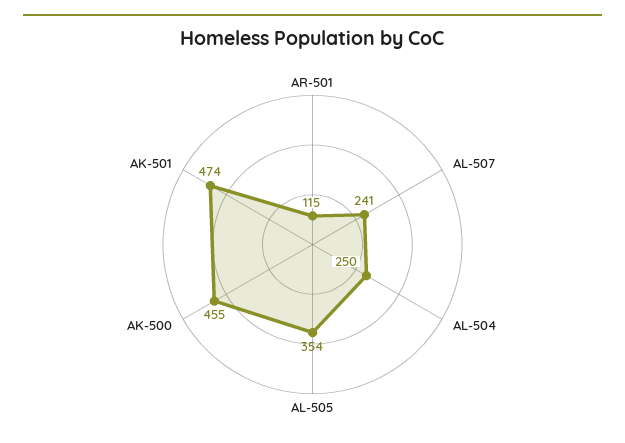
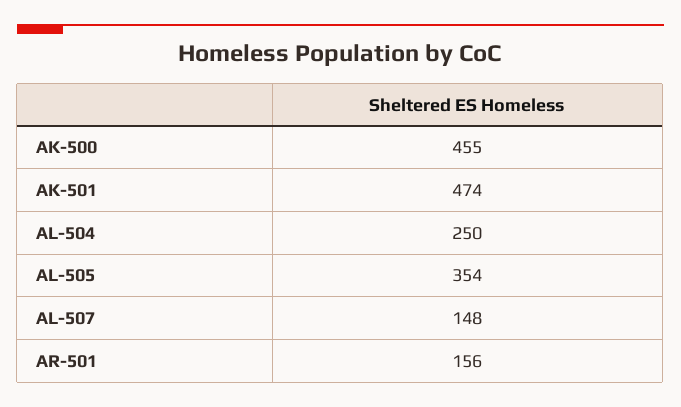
AR-501: 115 -> 156
AL-507: 241 -> 148

